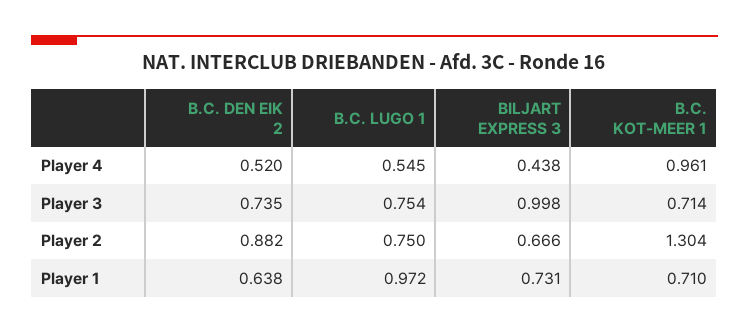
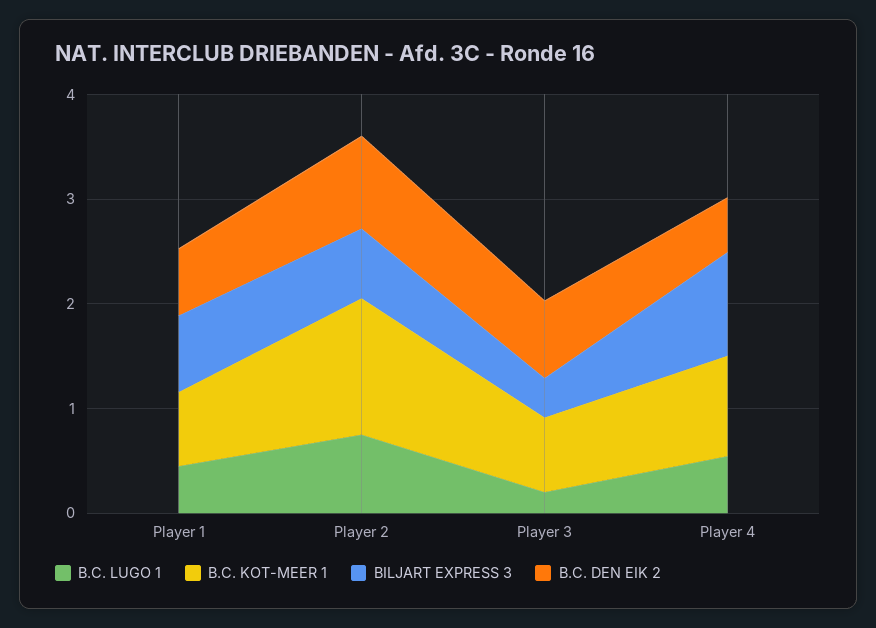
BILJART EXPRESS 3, Player 4: 0.438 -> 1
B.C. LUGO 1, Player 3: 0.754 -> 0.2
BILJART EXPRESS 3, Player 3: 0.998 -> 0.4
B.C. LUGO 1, Player 1: 0.972 -> 0.4

